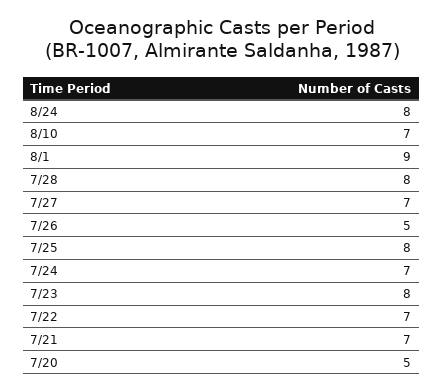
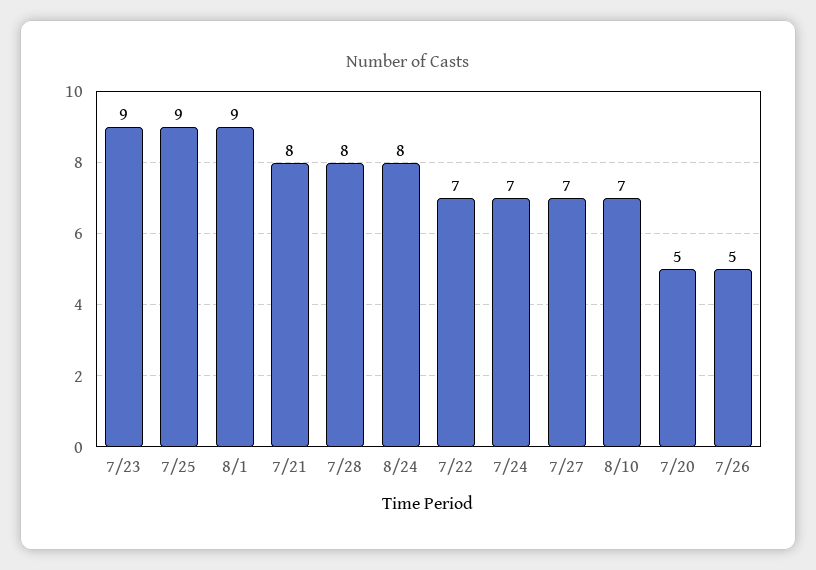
7/25: 8 -> 9
7/23: 8 -> 9
7/21: 7 -> 8

